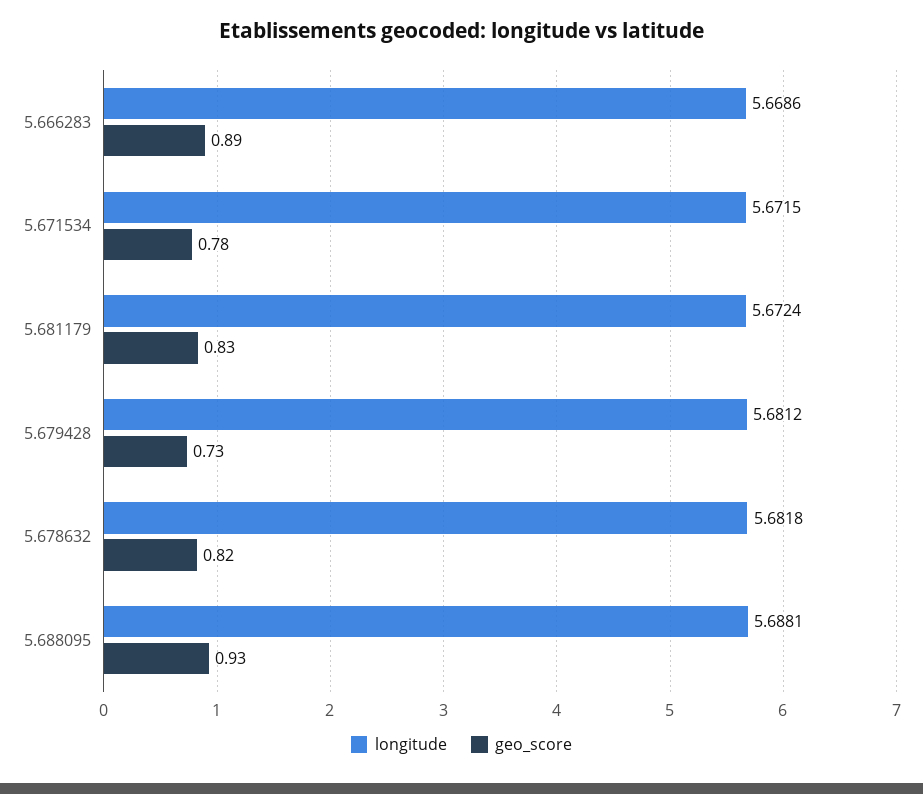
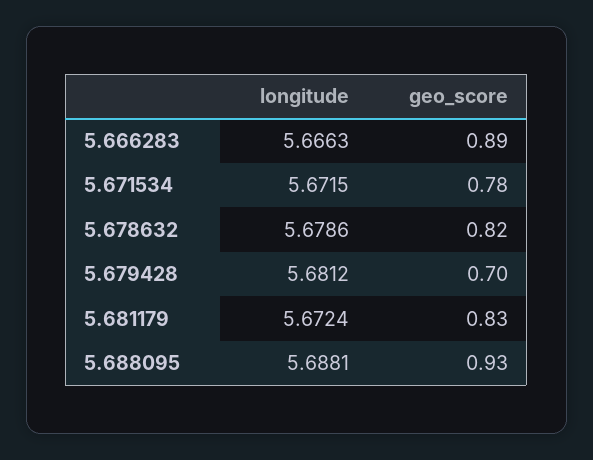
longitude, 5.666283: 5.6686 -> 5.6663
geo_score, 5.679428: 0.73 -> 0.7
longitude, 5.678632: 5.6818 -> 5.6786

